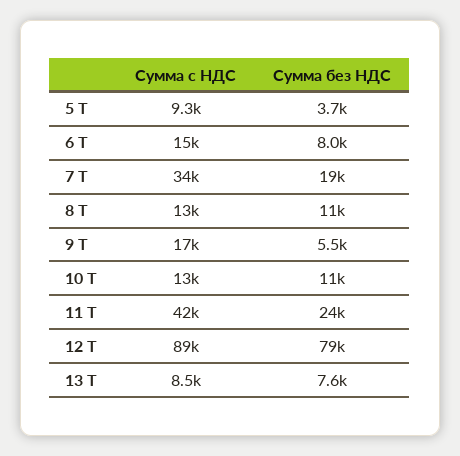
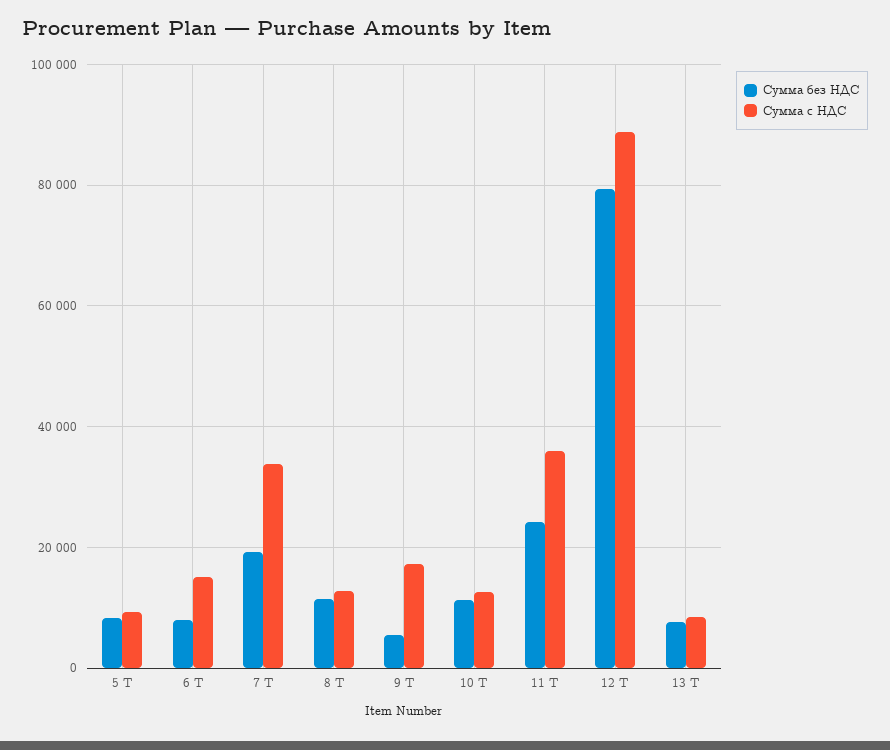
Сумма без НДС, 5 Т: 3700 -> 8000
Сумма с НДС, 11 Т: 42000 -> 36000

